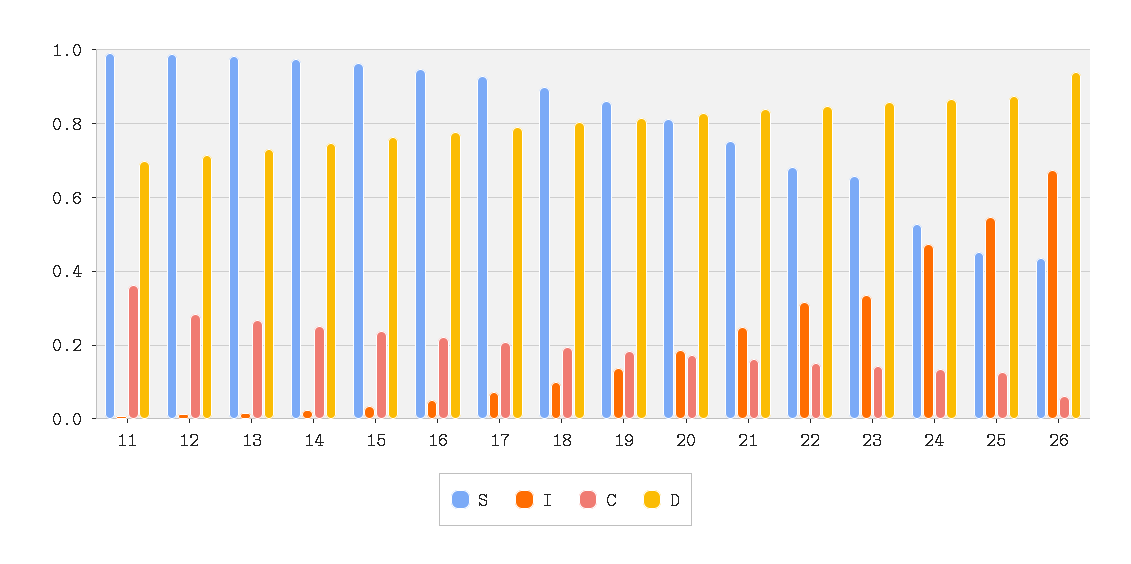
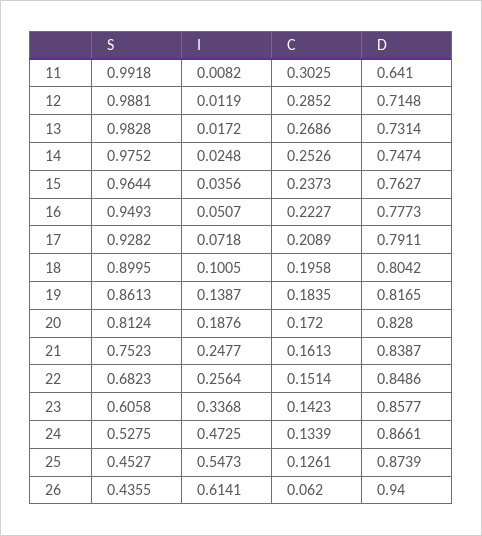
C, 11: 0.36 -> 0.3025
D, 11: 0.7 -> 0.641
I, 22: 0.32 -> 0.2564
S, 23: 0.66 -> 0.6058
I, 26: 0.68 -> 0.6141

